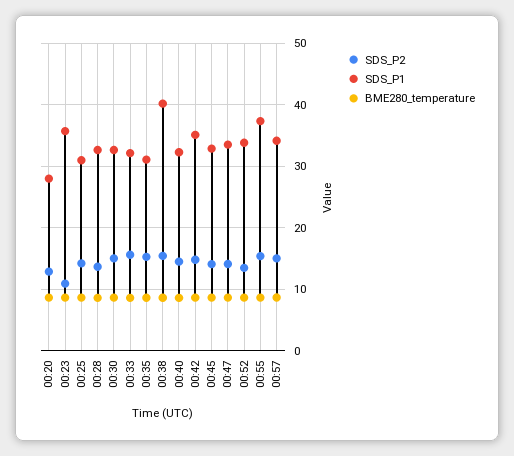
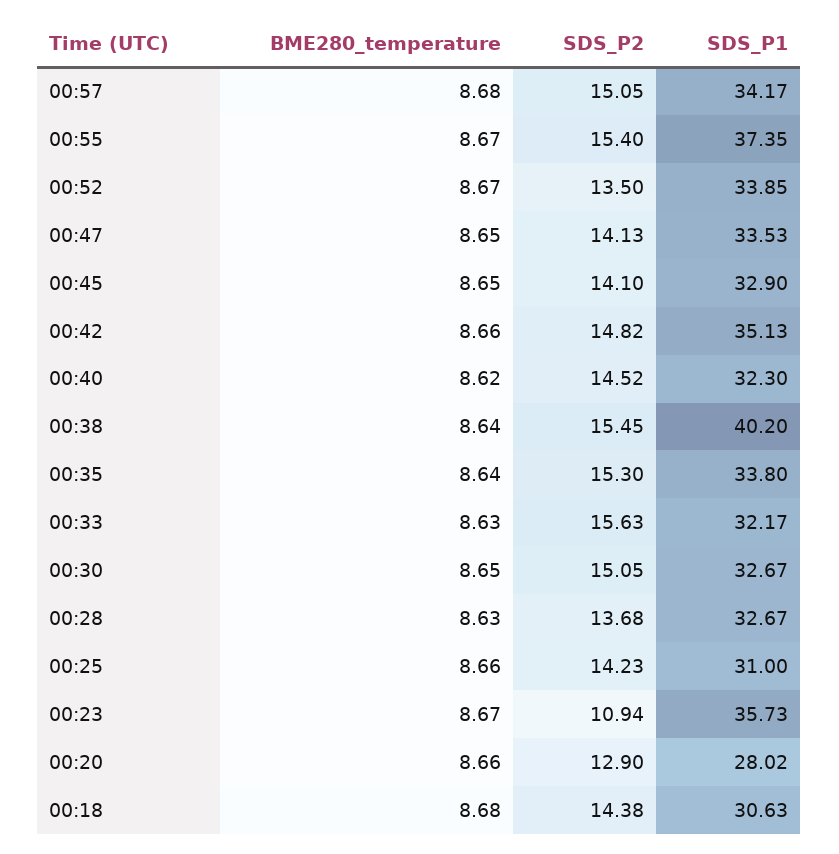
SDS_P1, 00:35: 31 -> 33.8
BME280_temperature, 00:18: none -> 8.68
SDS_P2, 00:18: none -> 14.38
SDS_P1, 00:18: none -> 30.63

